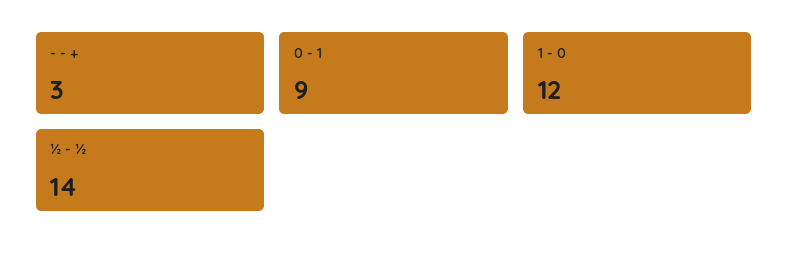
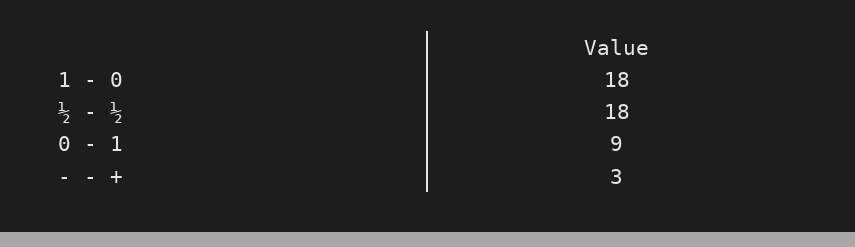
1 - 0: 12 -> 18
½ - ½: 14 -> 18

